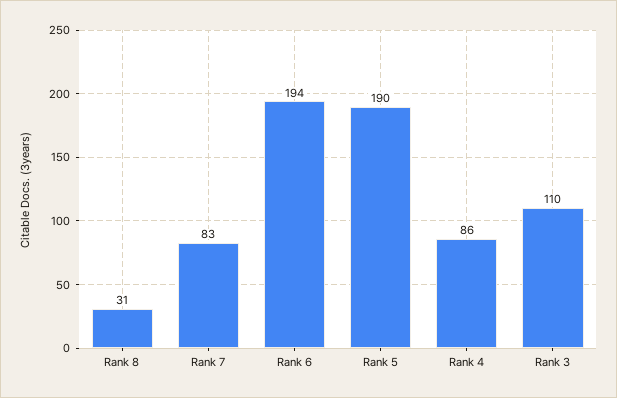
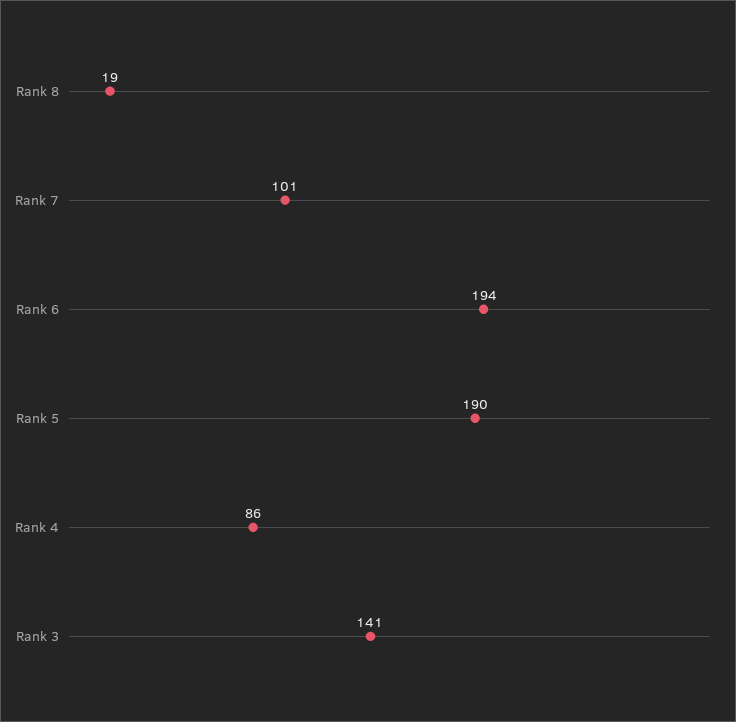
Rank 8: 31 -> 19
Rank 7: 83 -> 101
Rank 3: 110 -> 141

